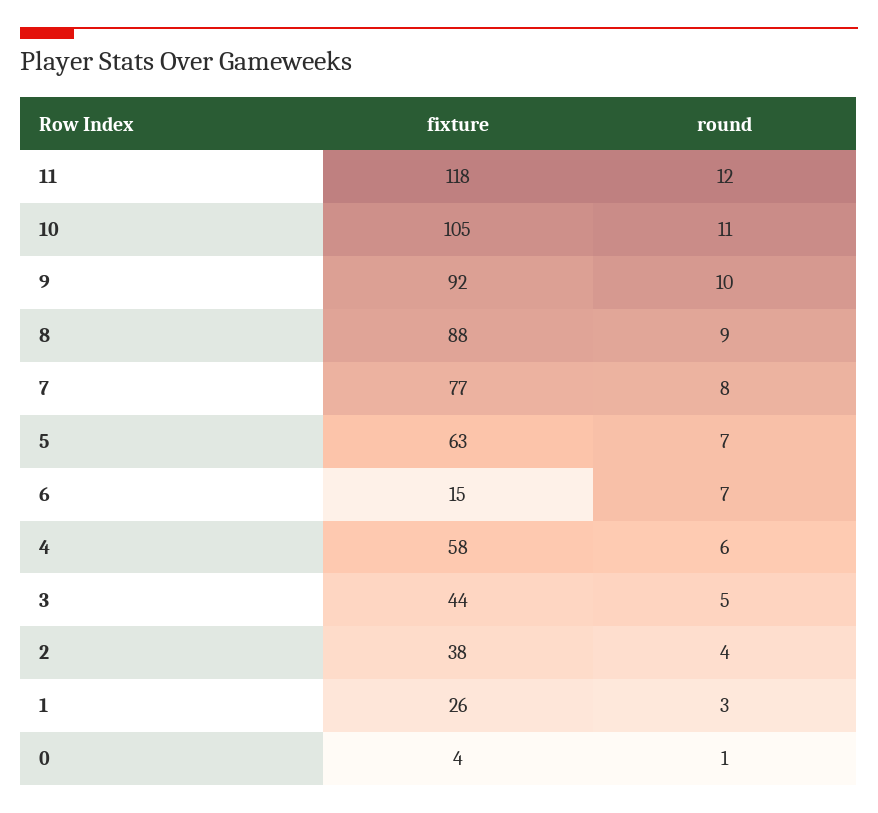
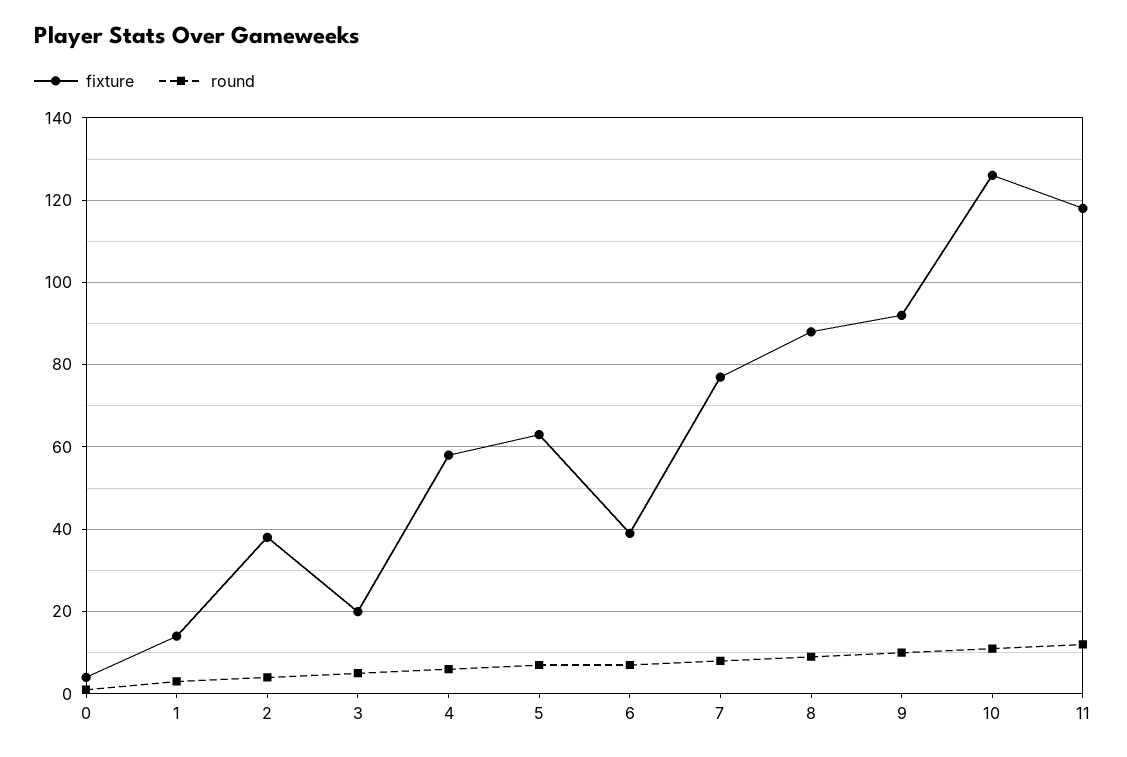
fixture, 10: 105 -> 125
fixture, 6: 15 -> 40
fixture, 3: 44 -> 20
fixture, 1: 26 -> 15

